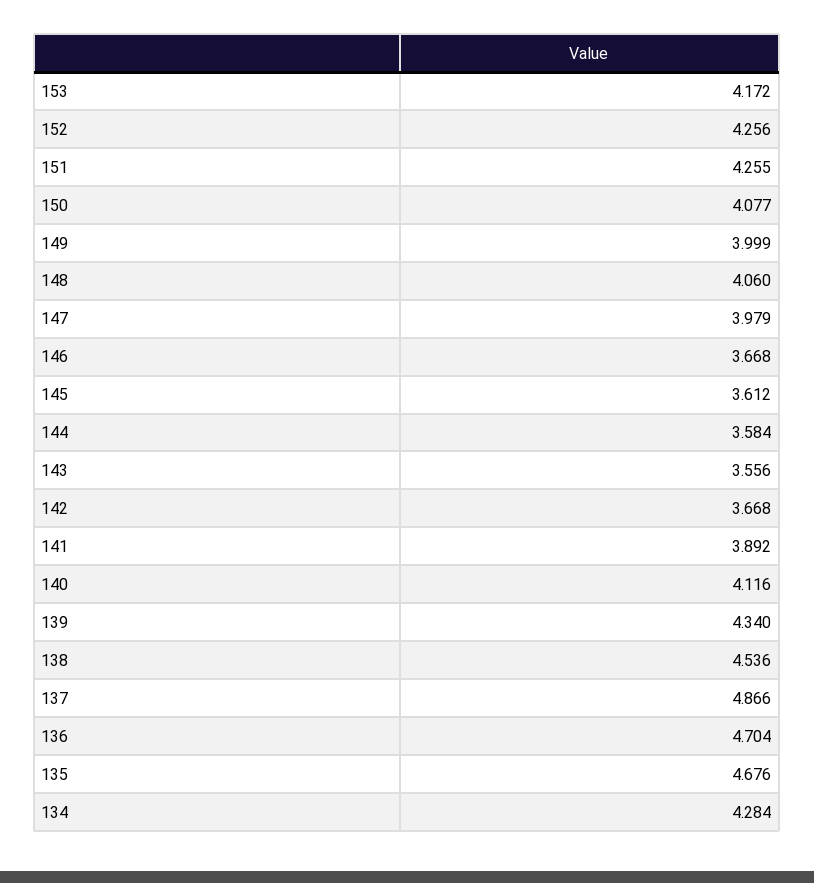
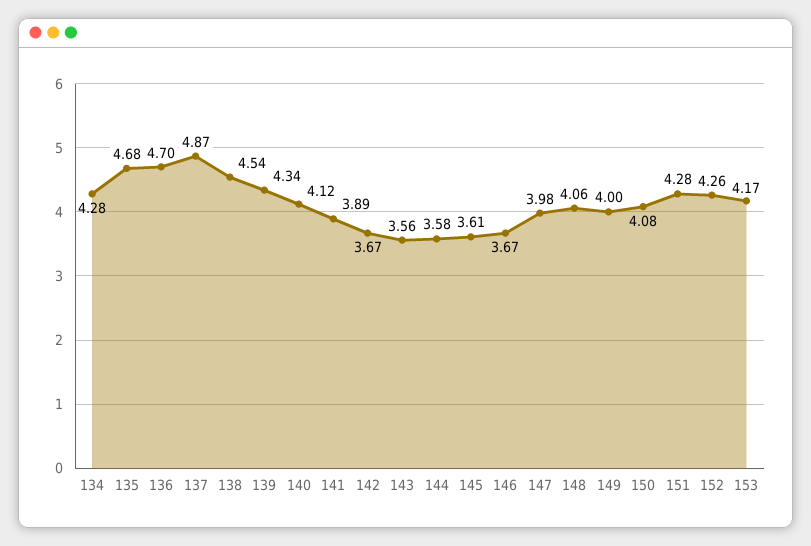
151: 4.255 -> 4.28

